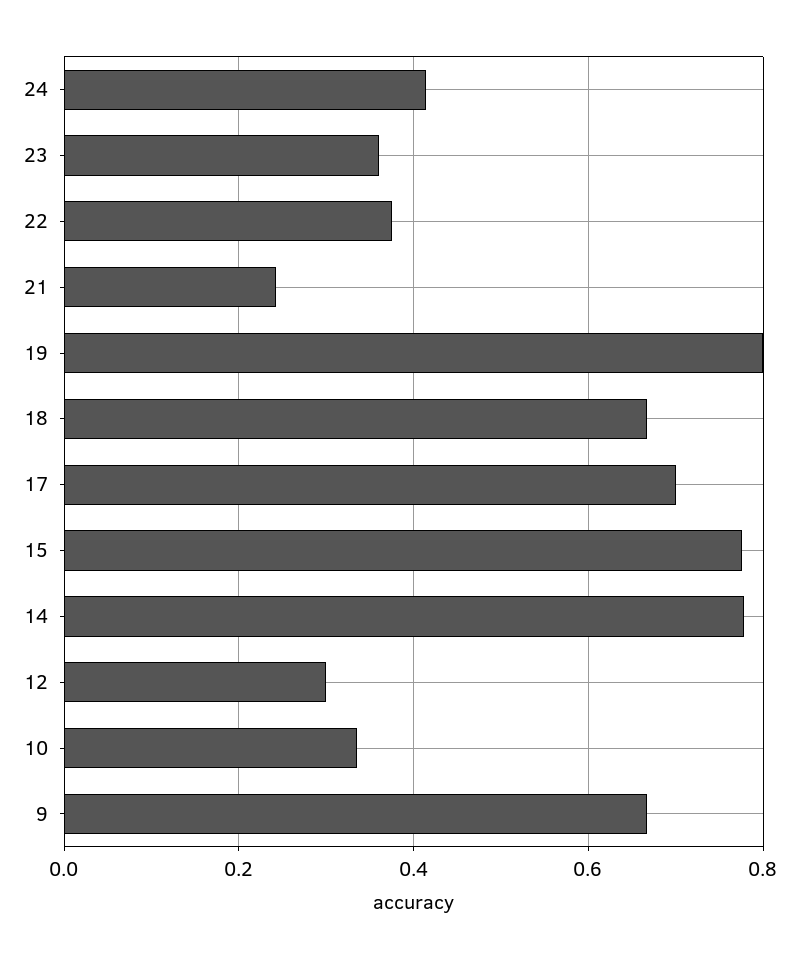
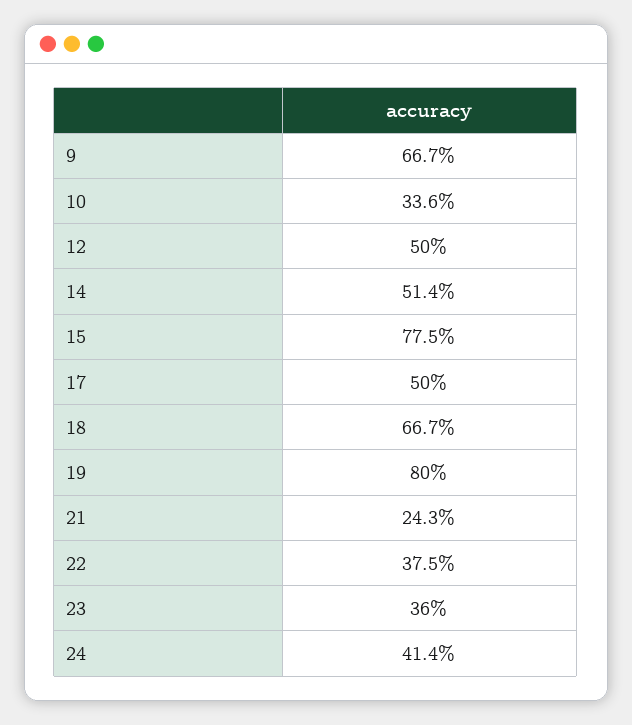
17: 0.7 -> 0.5
14: 0.78 -> 0.514
12: 0.3 -> 0.5

